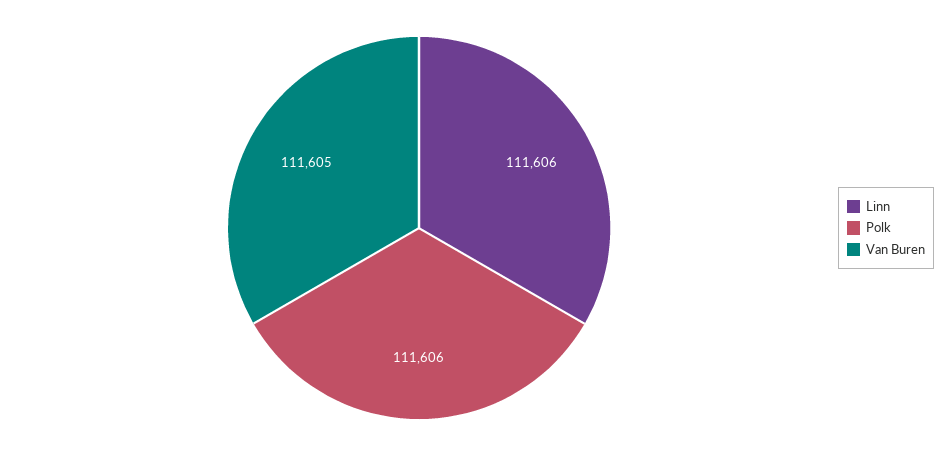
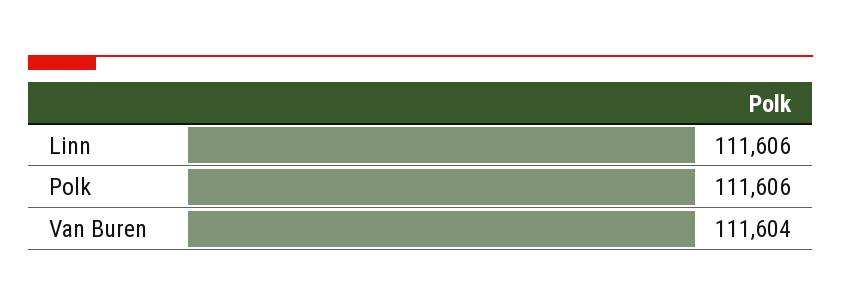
Van Buren: 111605 -> 111604

